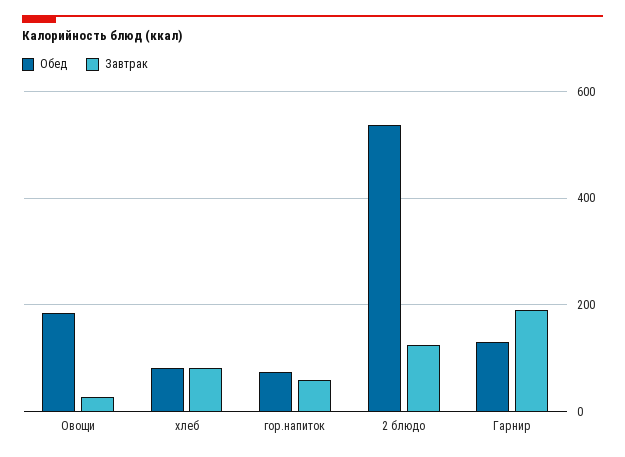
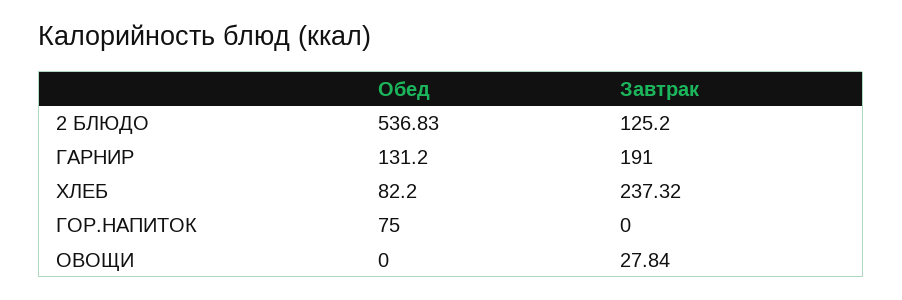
Обед, Овощи: 180 -> 0
Завтрак, хлеб: 80 -> 237.32
Завтрак, гор.напиток: 60 -> 0

